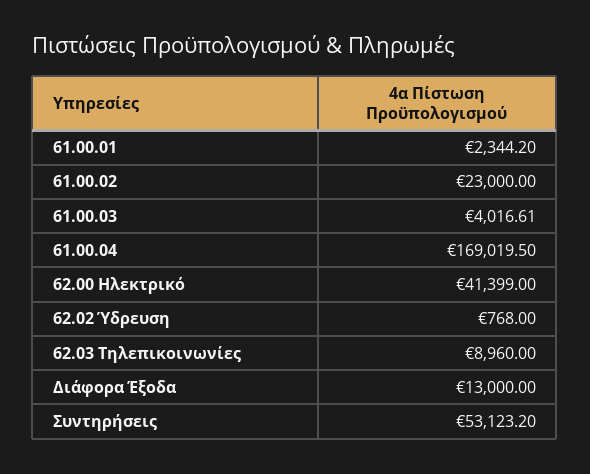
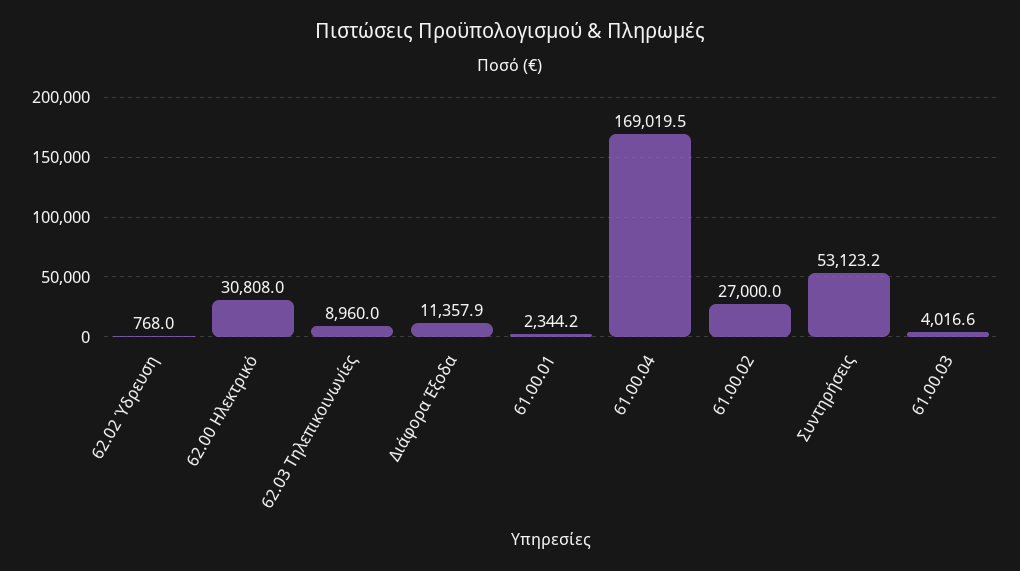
61.00.02: 23000 -> 27000
62.00 Ηλεκτρικό: 41399 -> 30808
Διάφορα Έξοδα: 13000 -> 11357.9

